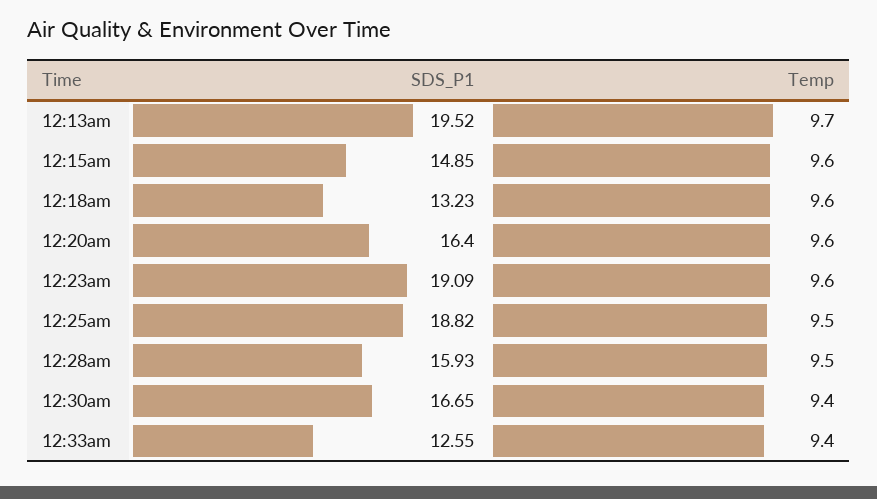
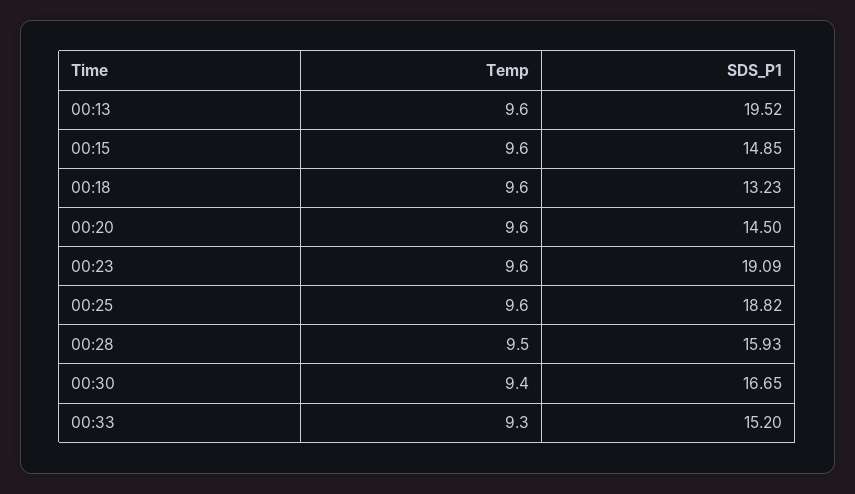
Temp, 12:13am: 9.7 -> 9.6
SDS_P1, 12:20am: 16.4 -> 14.5
Temp, 12:25am: 9.5 -> 9.6
SDS_P1, 12:33am: 12.55 -> 15.2
Temp, 12:33am: 9.4 -> 9.3

